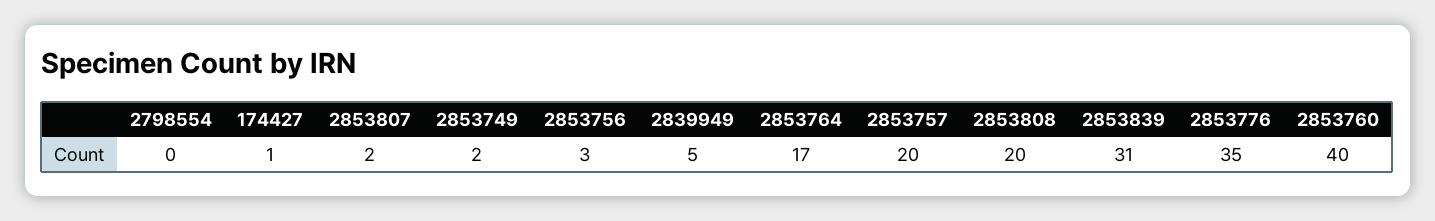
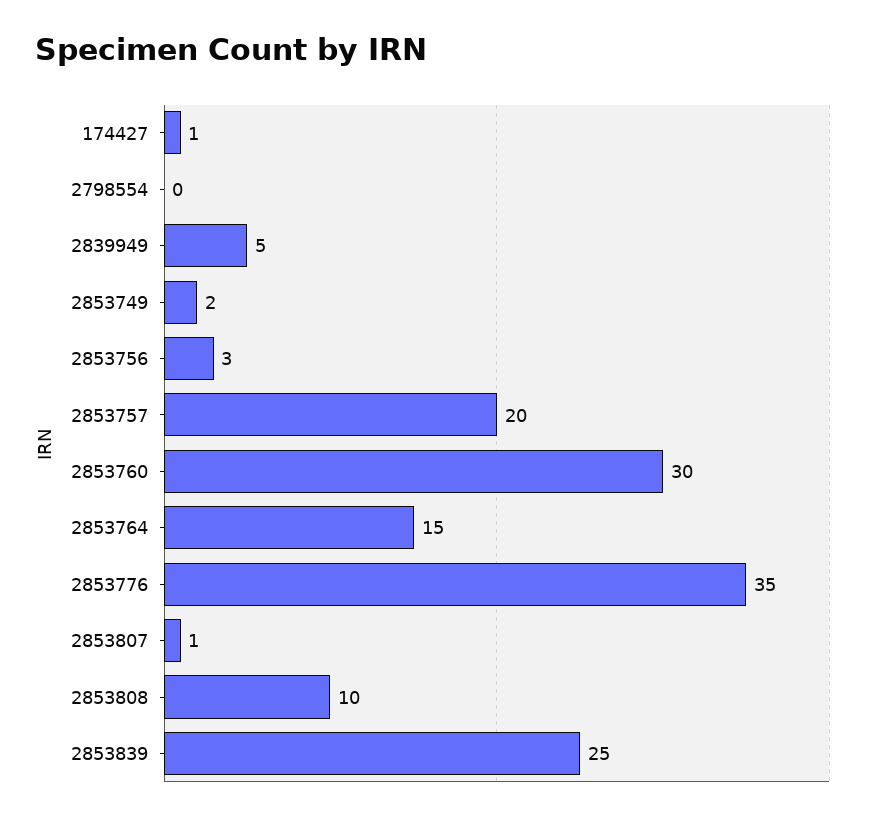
2853807: 2 -> 1
2853764: 17 -> 15
2853808: 20 -> 10
2853839: 31 -> 25
2853760: 40 -> 30

